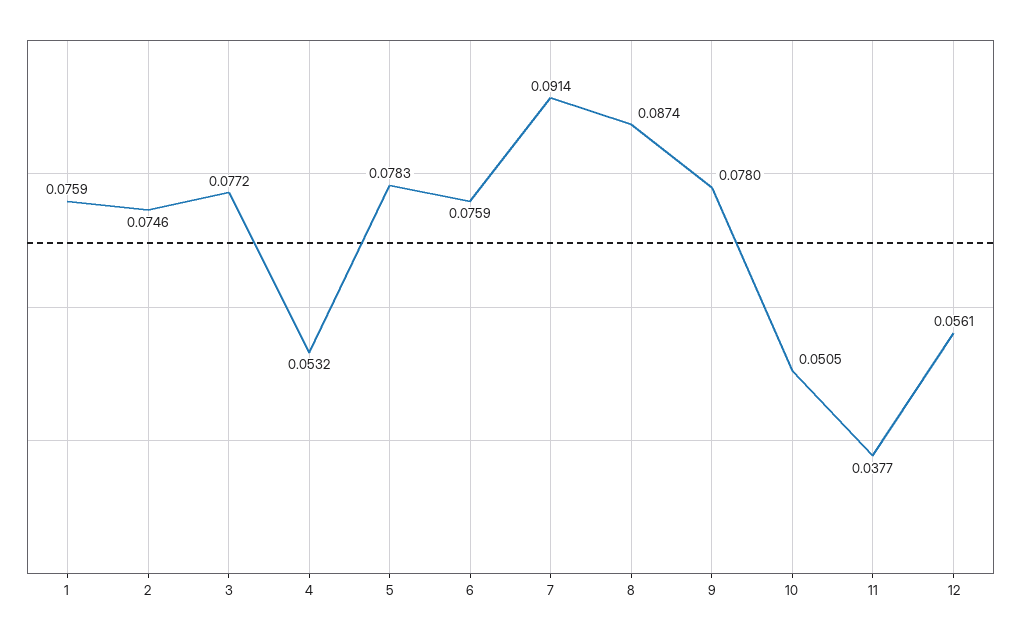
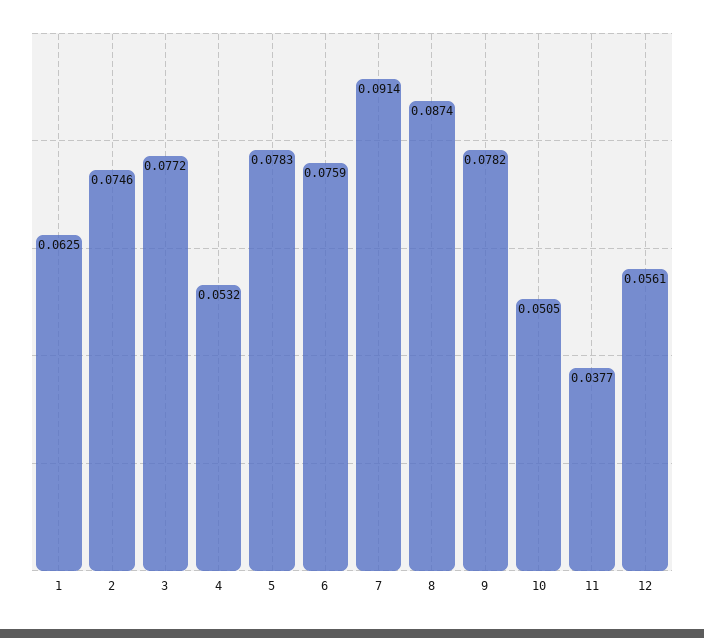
1: 0.0759 -> 0.0625
9: 0.078 -> 0.0782

